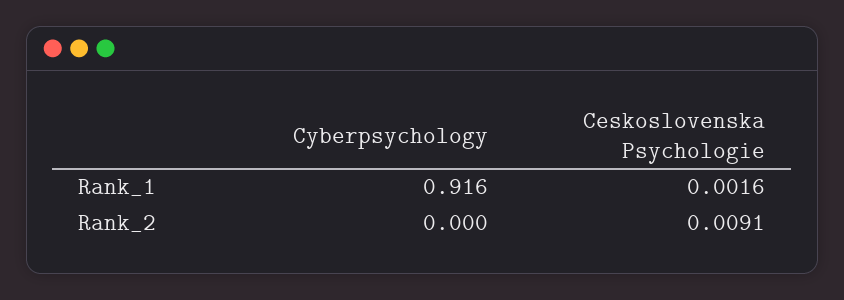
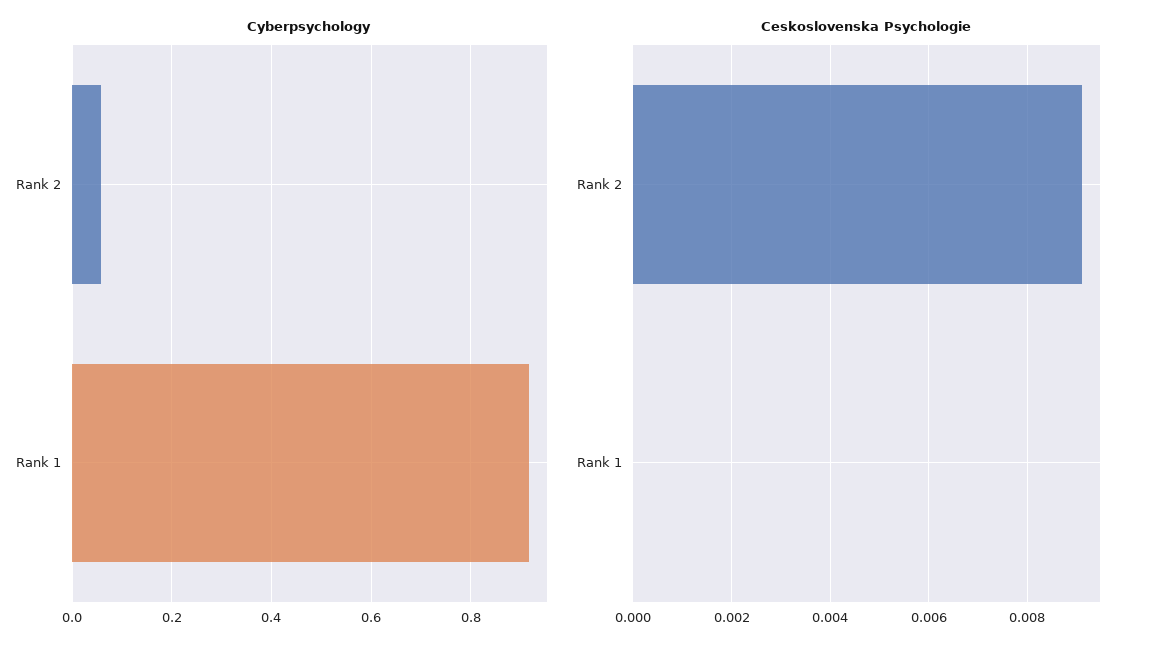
Ceskoslovenska Psychologie, Rank_1: 0.0016 -> 0
Cyberpsychology, Rank_2: 0 -> 0.06

